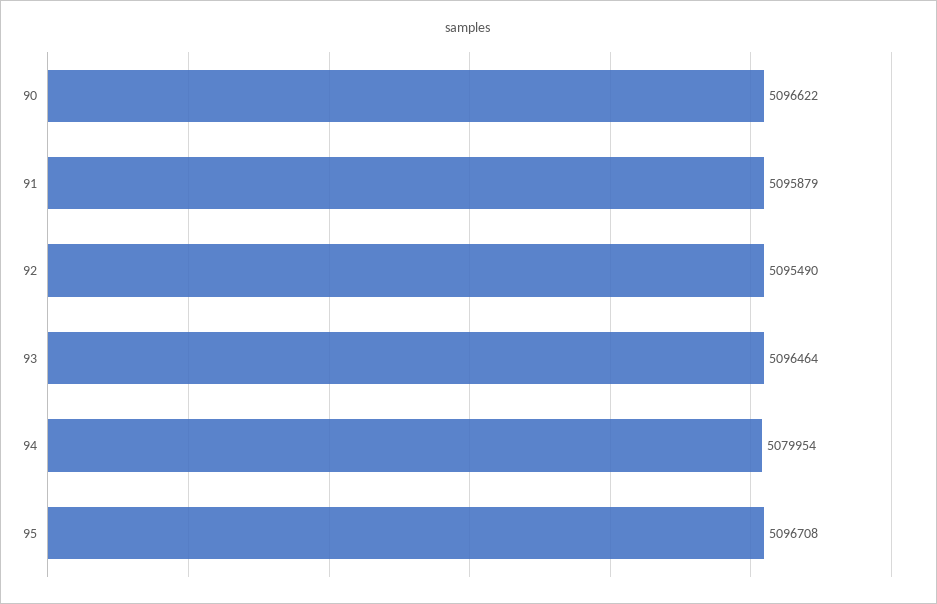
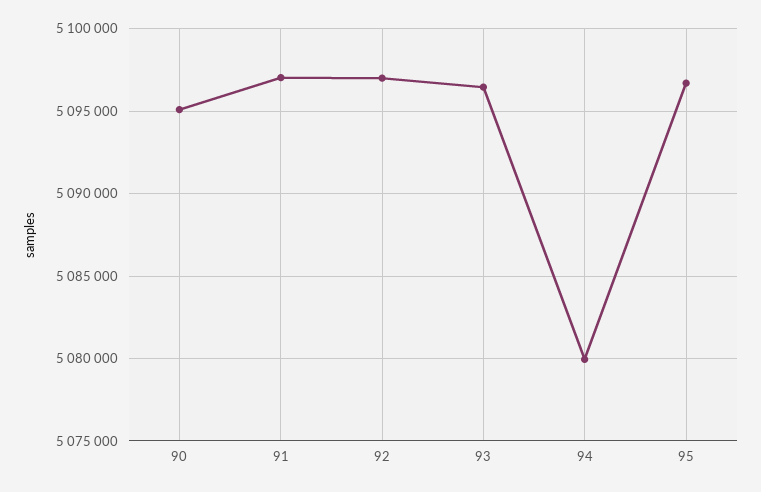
90: 5096622 -> 5095000
91: 5095879 -> 5097000
92: 5095490 -> 5097000

